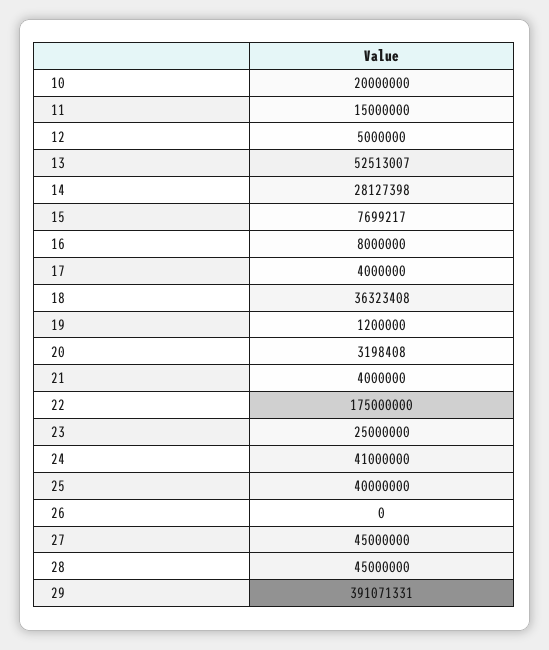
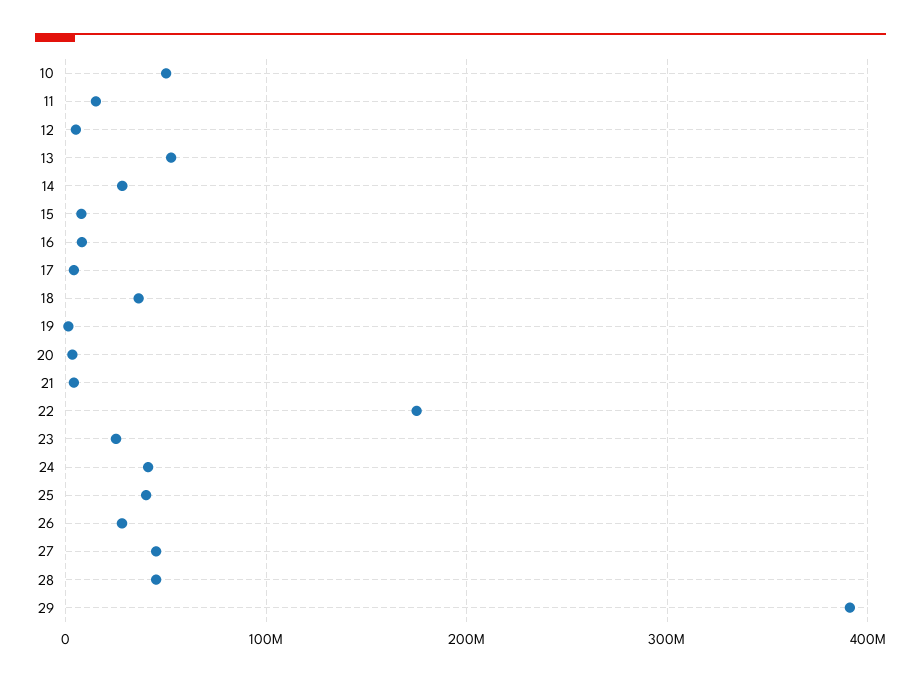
10: 20000000 -> 50000000
26: 0 -> 30000000

